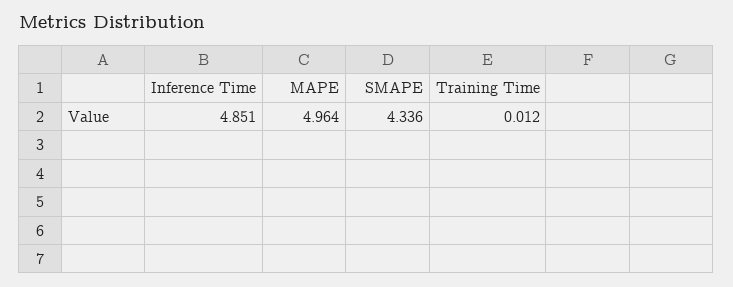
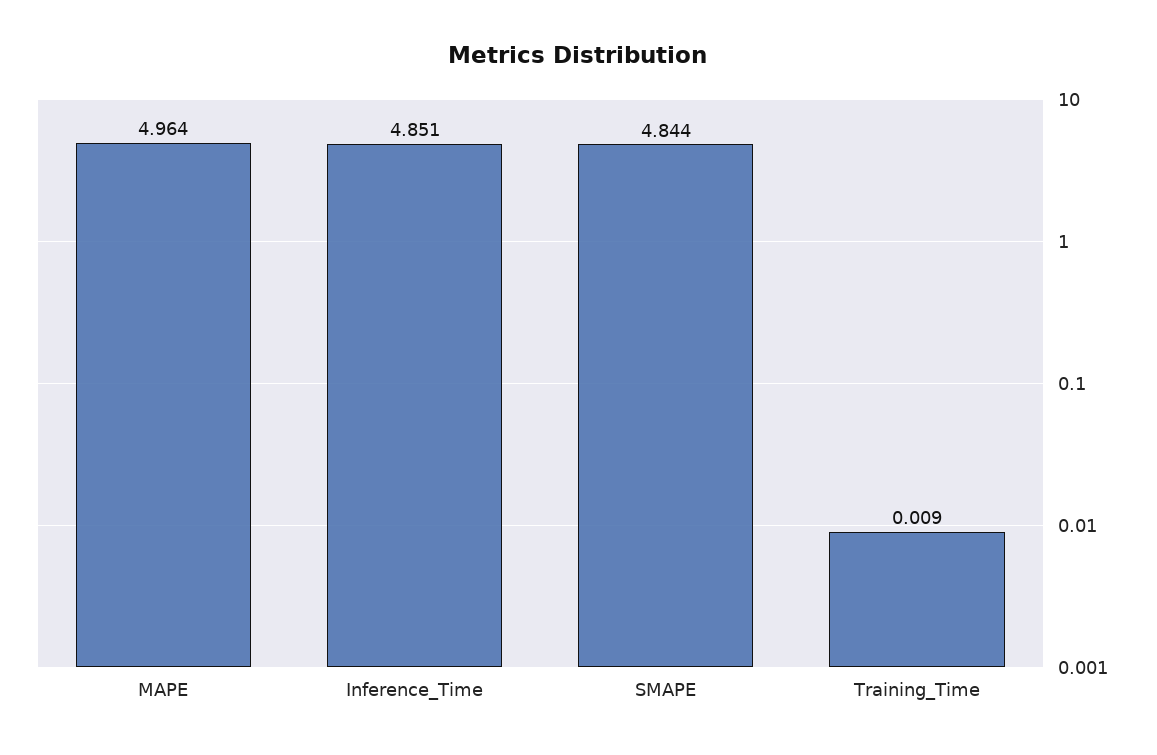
SMAPE: 4.336 -> 4.844
Training Time: 0.012 -> 0.009

